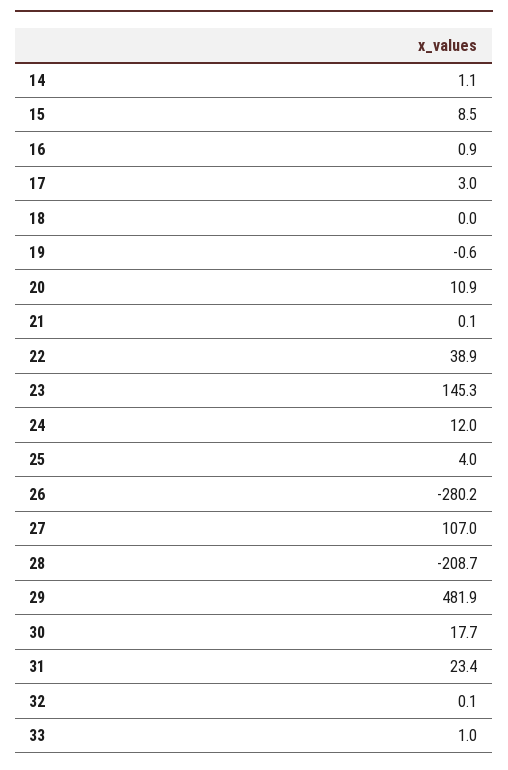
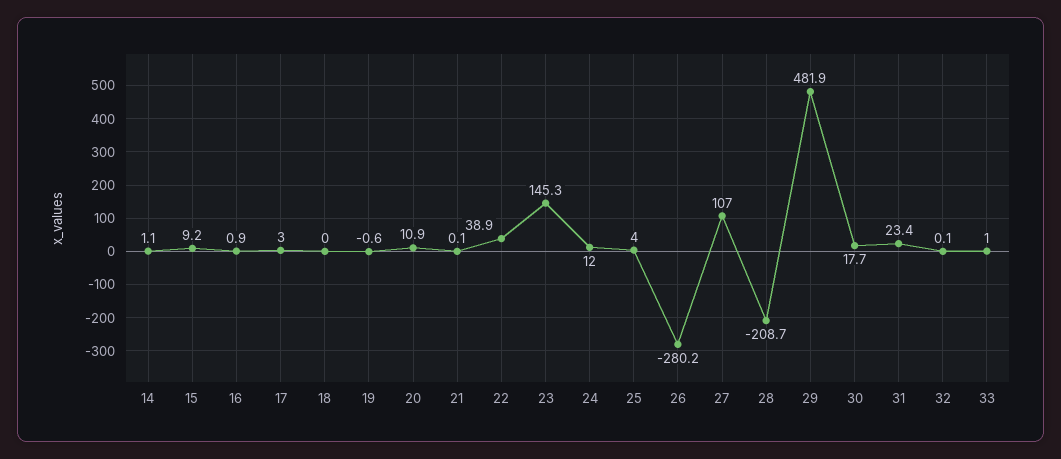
15: 8.5 -> 9.2

